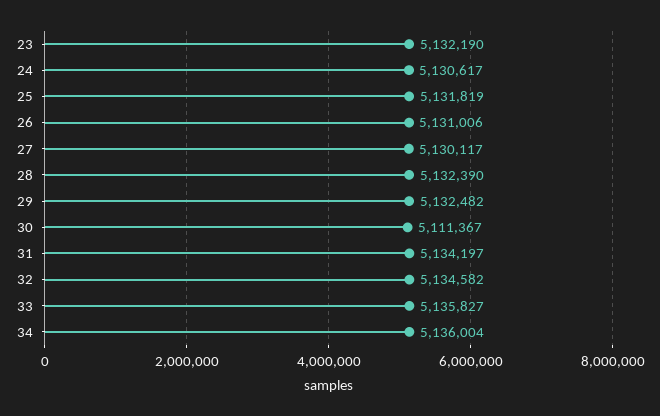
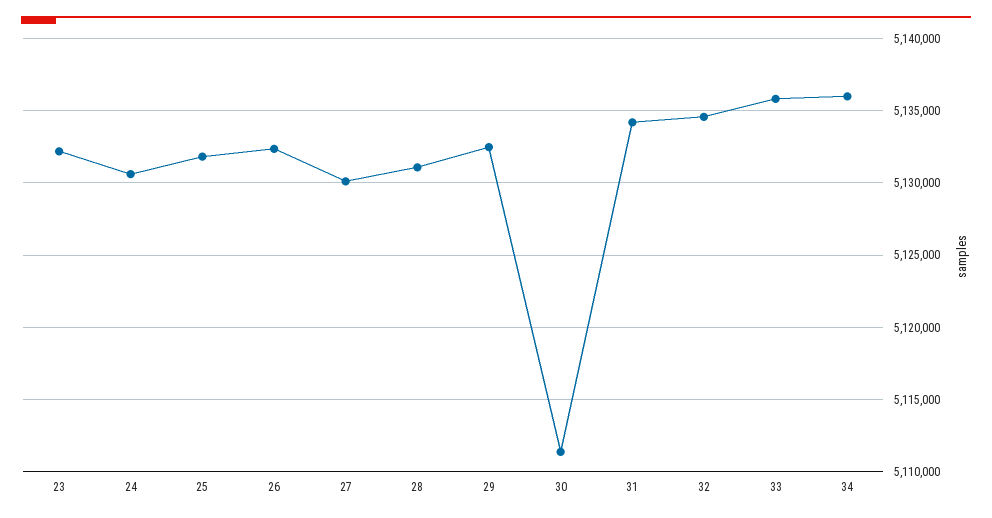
26: 5131006 -> 5132500
28: 5132390 -> 5131000

